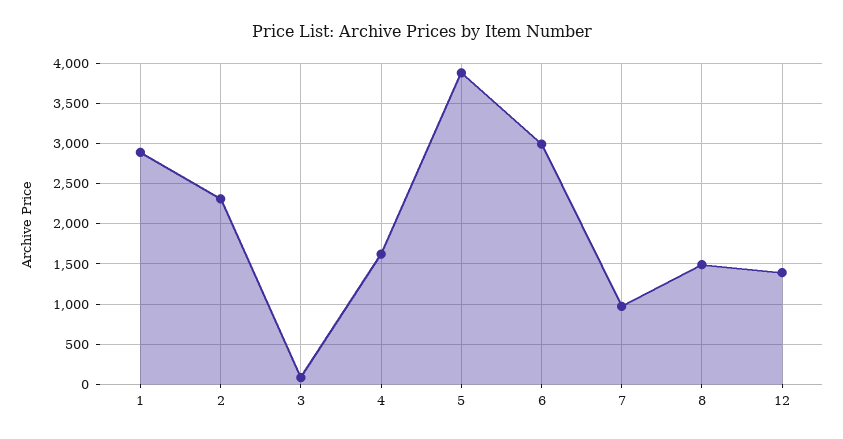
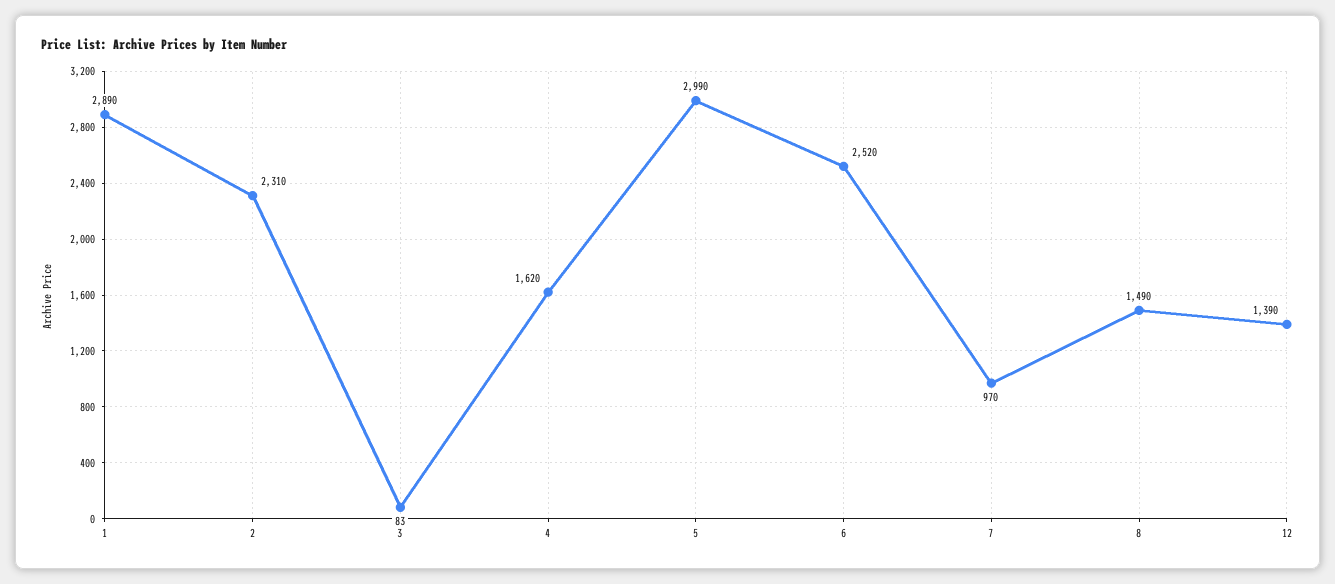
5: 3900 -> 2990
6: 3000 -> 2520

